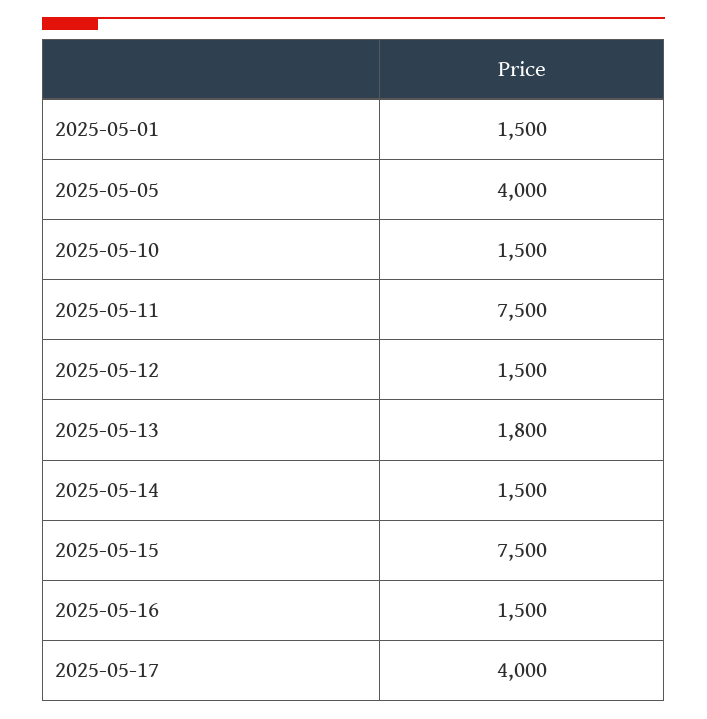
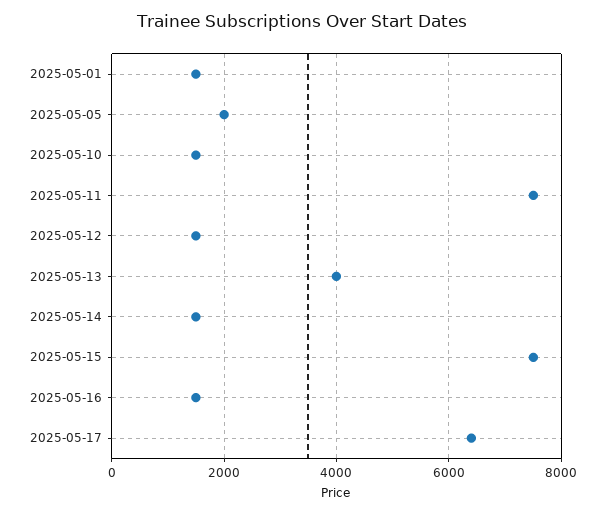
2025-05-05: 4000 -> 2000
2025-05-13: 1800 -> 4000
2025-05-17: 4000 -> 6400

